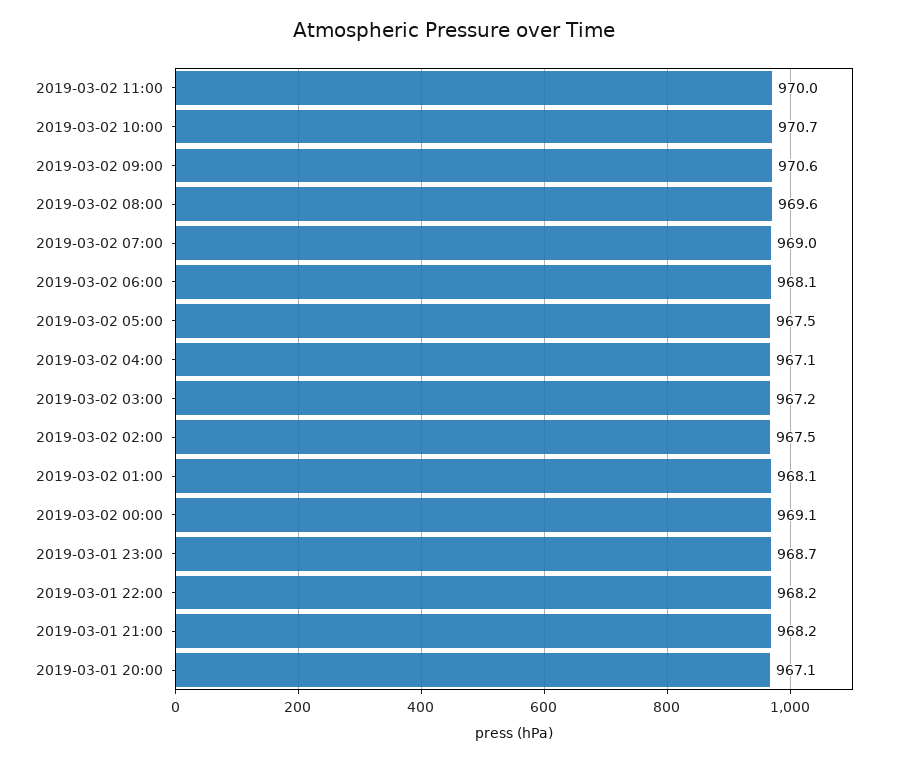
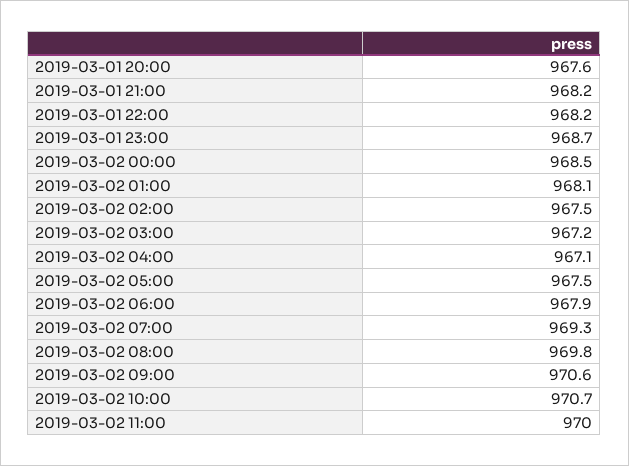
2019-03-02 08:00: 969.6 -> 969.8
2019-03-02 07:00: 969 -> 969.3
2019-03-02 06:00: 968.1 -> 967.9
2019-03-02 00:00: 969.1 -> 968.5
2019-03-01 20:00: 967.1 -> 967.6

